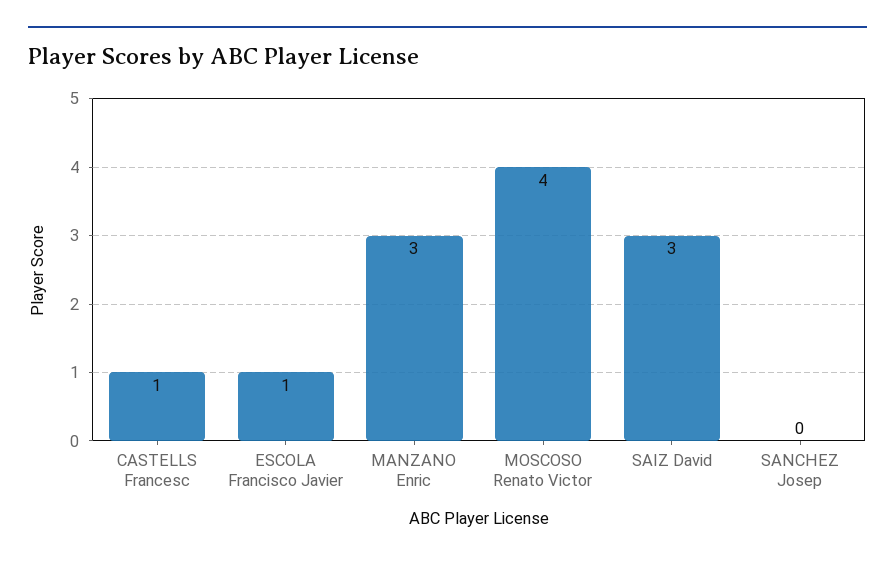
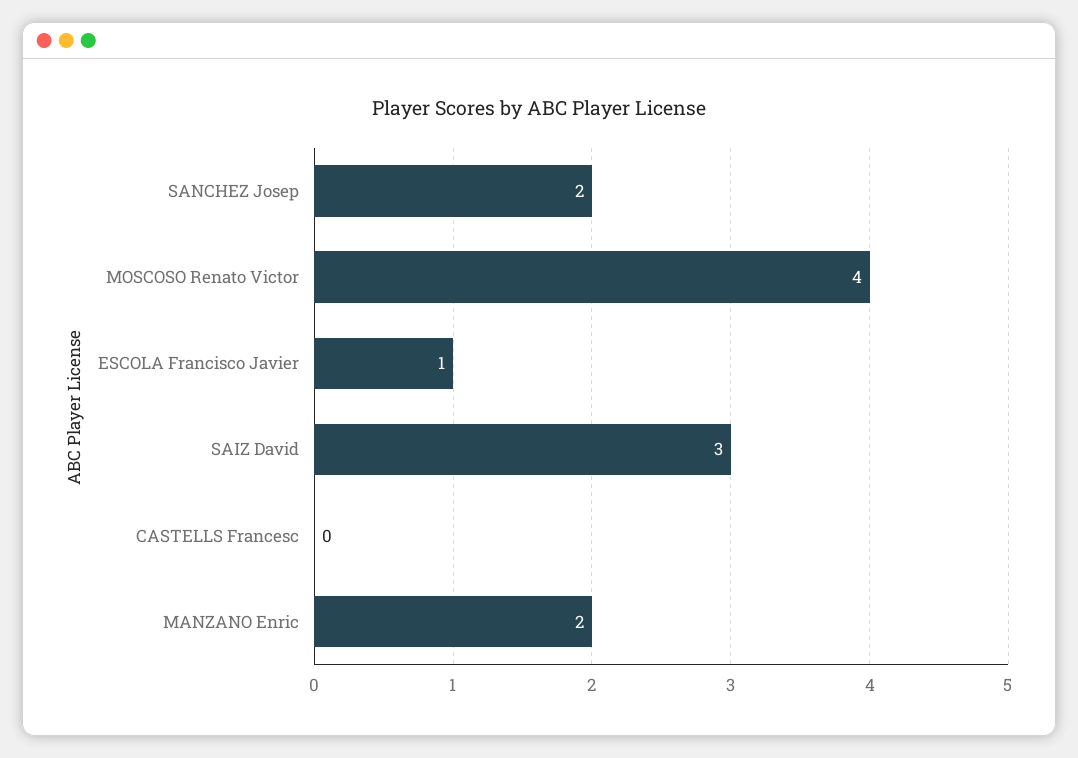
CASTELLS Francesc: 1 -> 0
MANZANO Enric: 3 -> 2
SANCHEZ Josep: 0 -> 2

